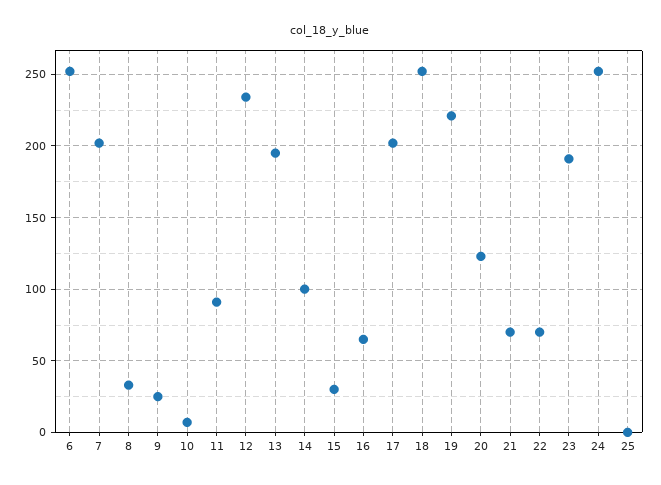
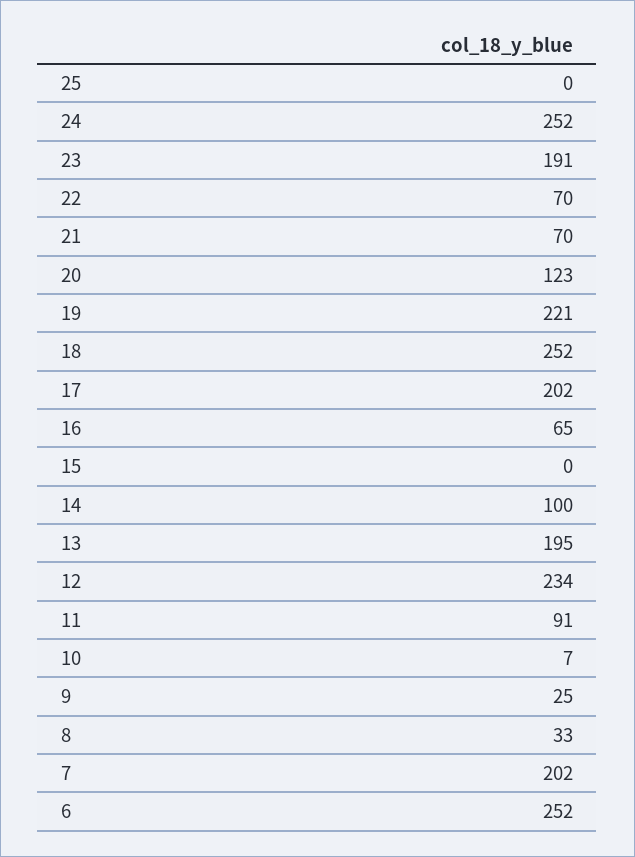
15: 30 -> 0

